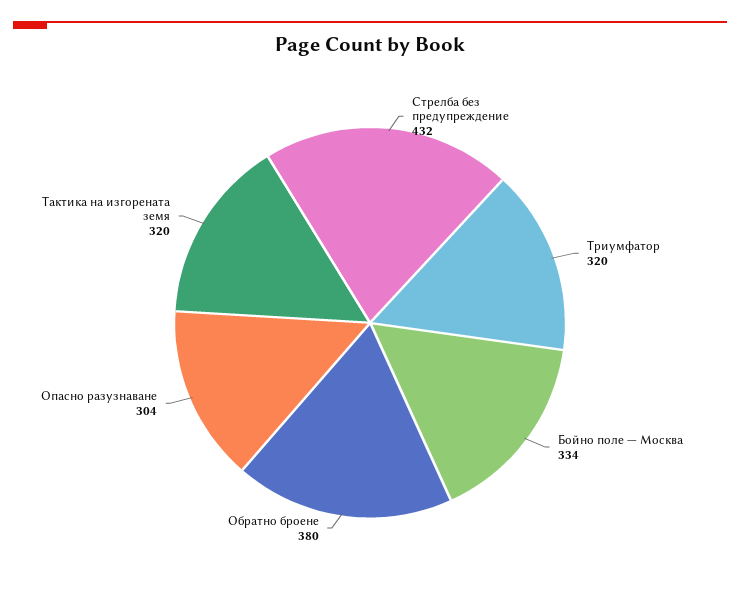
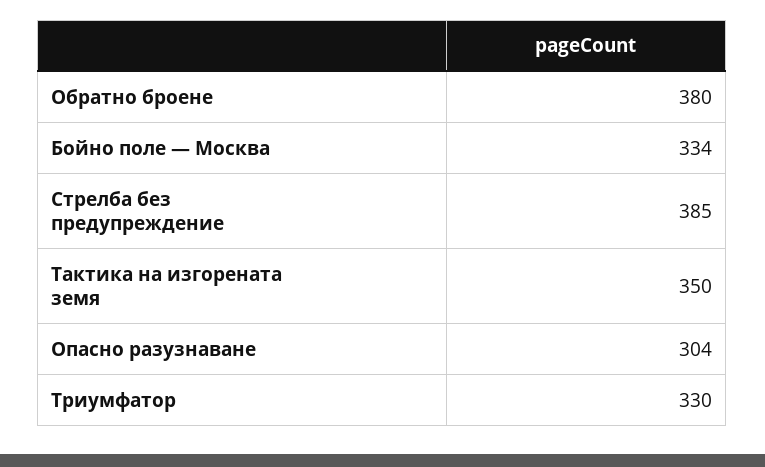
Стрелба без предупреждение: 432 -> 385
Триумфатор: 320 -> 330
Тактика на изгорената земя: 320 -> 350

